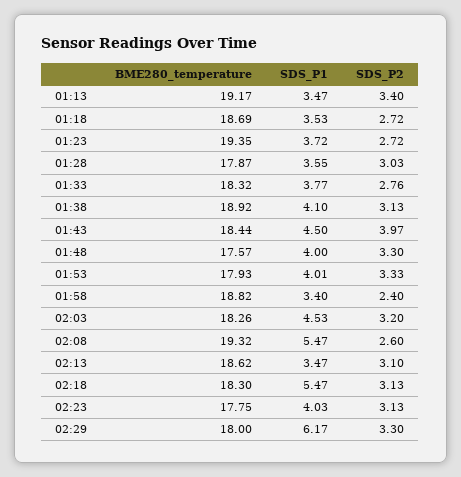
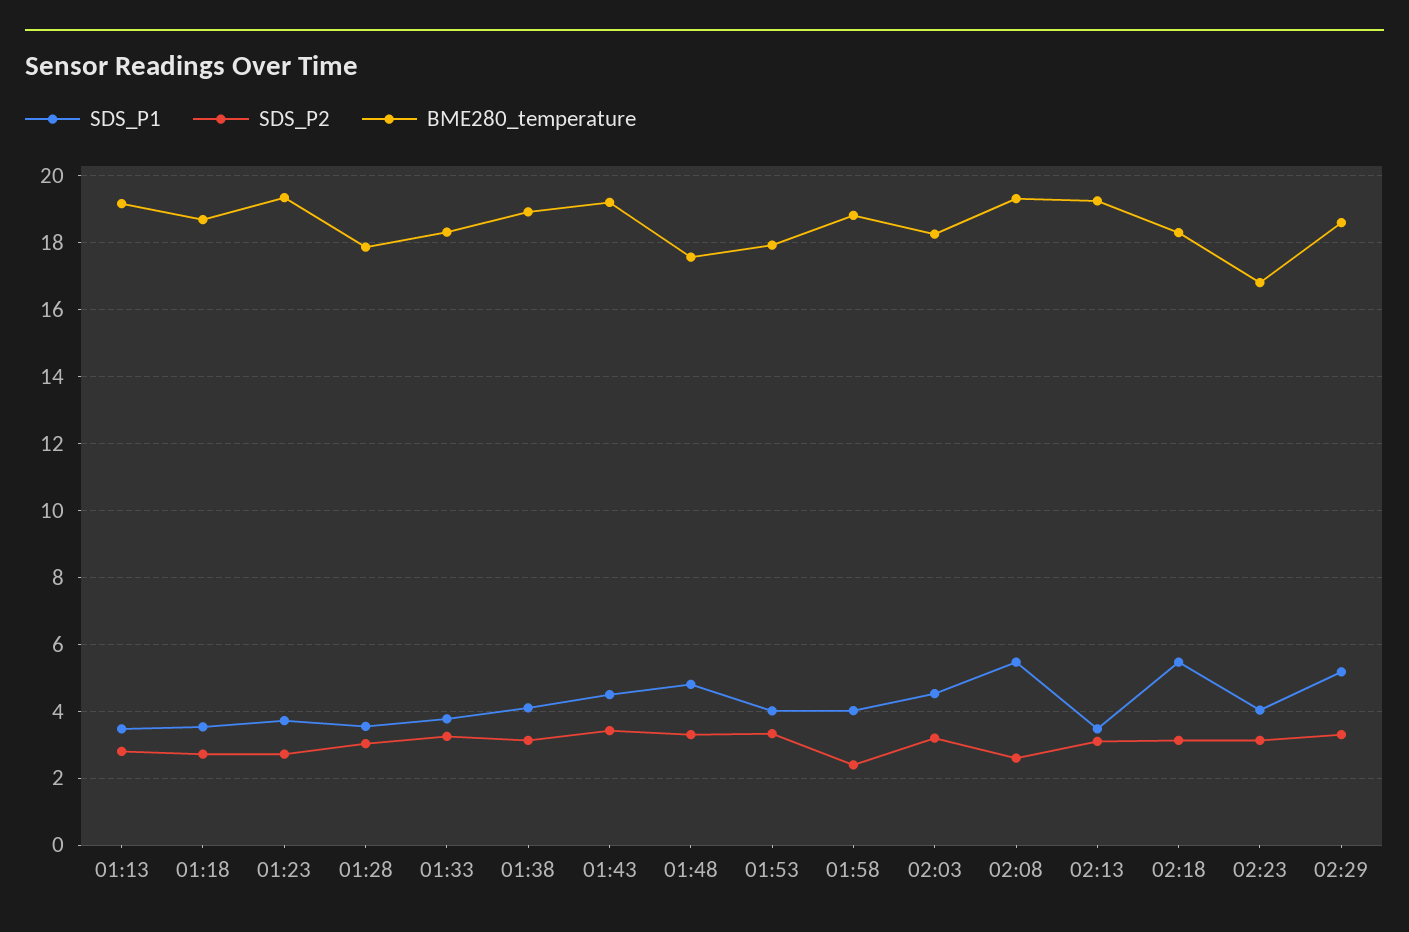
SDS_P2, 01:13: 3.4 -> 2.8
SDS_P2, 01:33: 2.76 -> 3.2
BME280_temperature, 01:43: 18.44 -> 19.2
SDS_P2, 01:43: 3.97 -> 3.4
SDS_P1, 01:48: 4 -> 4.8
SDS_P1, 01:58: 3.4 -> 4
BME280_temperature, 02:13: 18.62 -> 19.2
BME280_temperature, 02:23: 17.75 -> 16.8
BME280_temperature, 02:29: 18 -> 18.6
SDS_P1, 02:29: 6.17 -> 5.2

